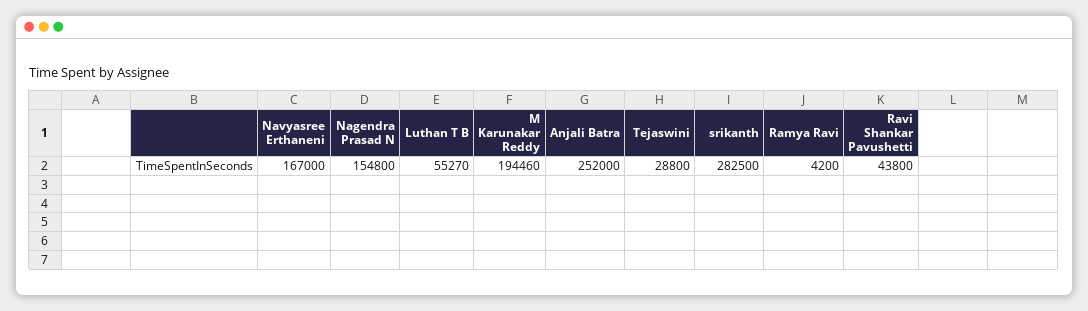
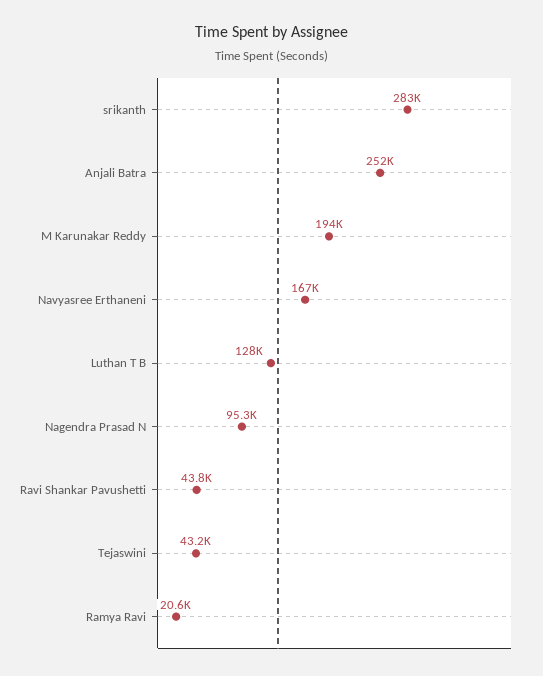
Nagendra Prasad N: 154800 -> 95300
Luthan T B: 55270 -> 128000
Tejaswini: 28800 -> 43200
Ramya Ravi: 4200 -> 20600

